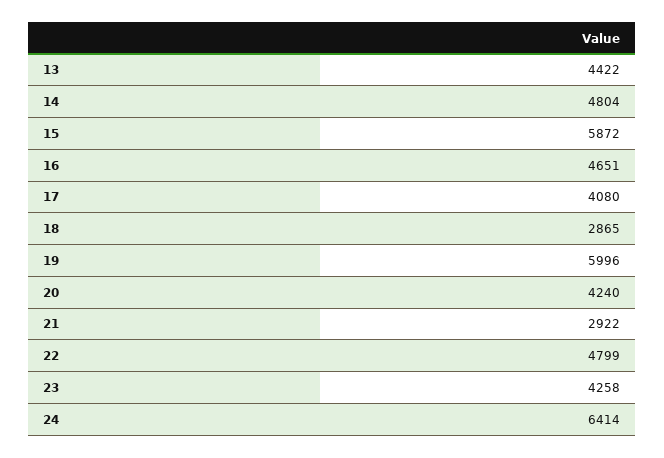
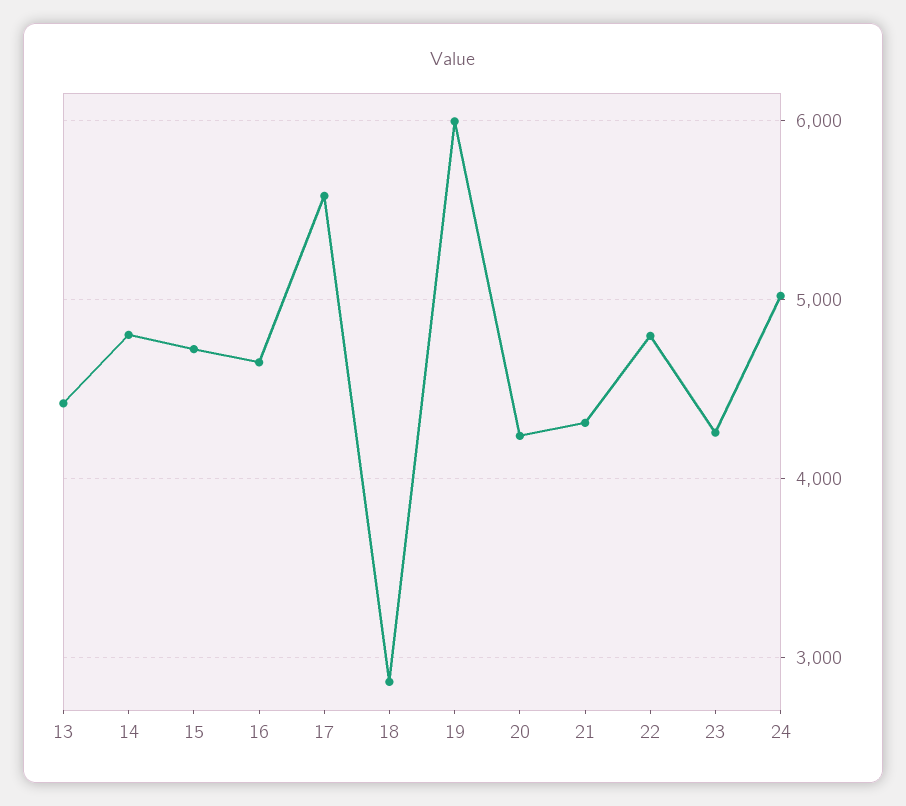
15: 5872 -> 4700
17: 4080 -> 5600
21: 2922 -> 4300
24: 6414 -> 5000

